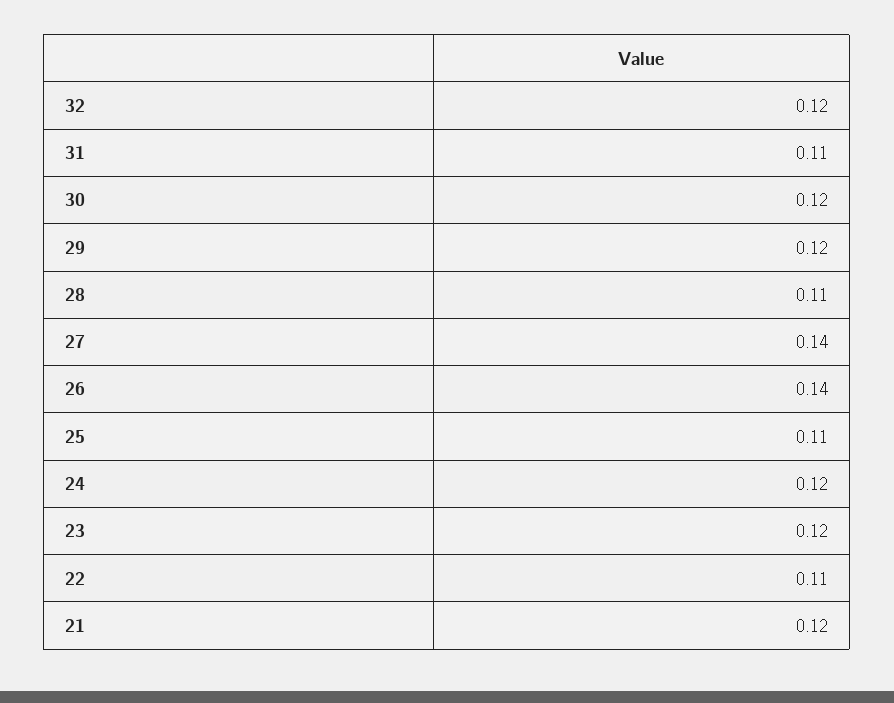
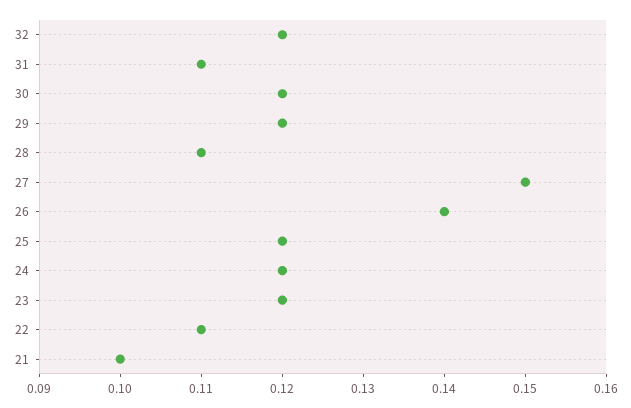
27: 0.14 -> 0.15
25: 0.11 -> 0.12
21: 0.12 -> 0.1

